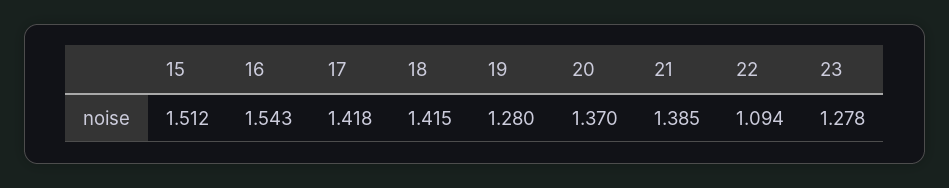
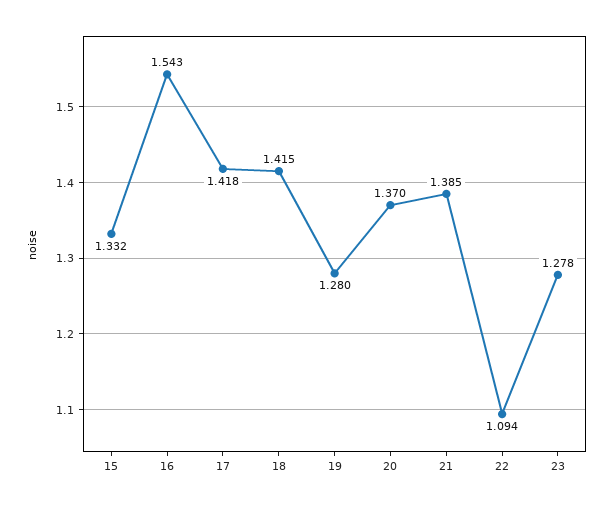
15: 1.512 -> 1.332

